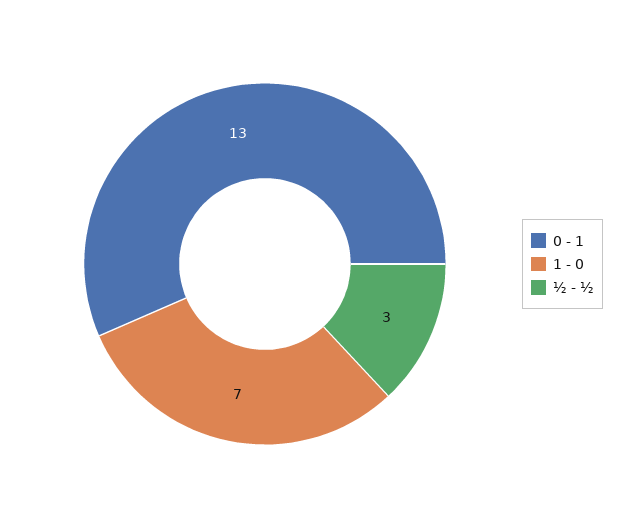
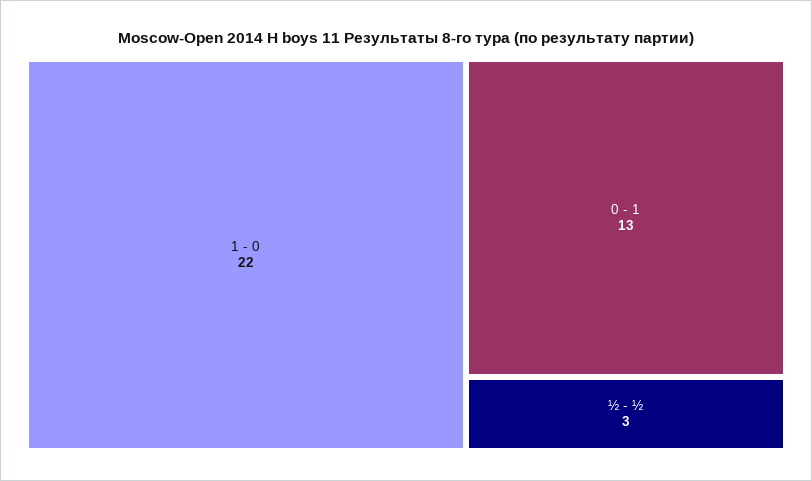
1 - 0: 7 -> 22

